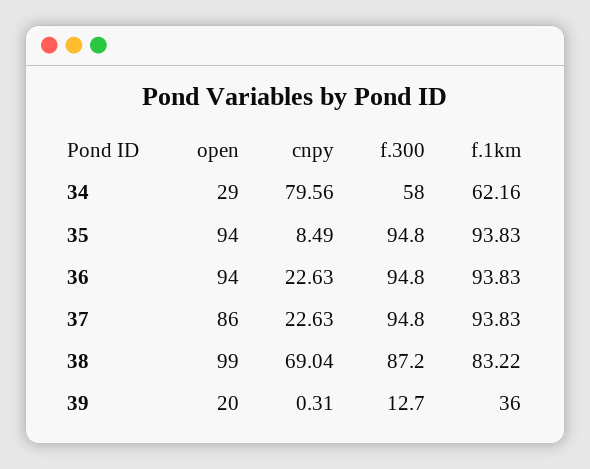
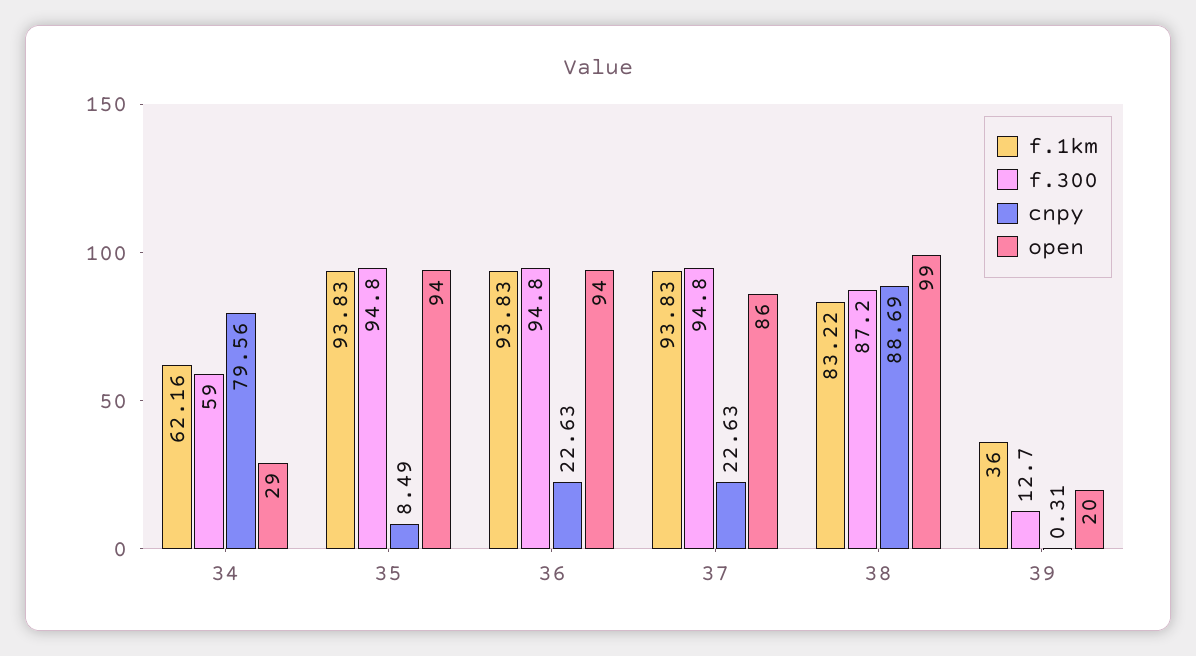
f.300, 34: 58 -> 59
cnpy, 38: 69.04 -> 88.69

